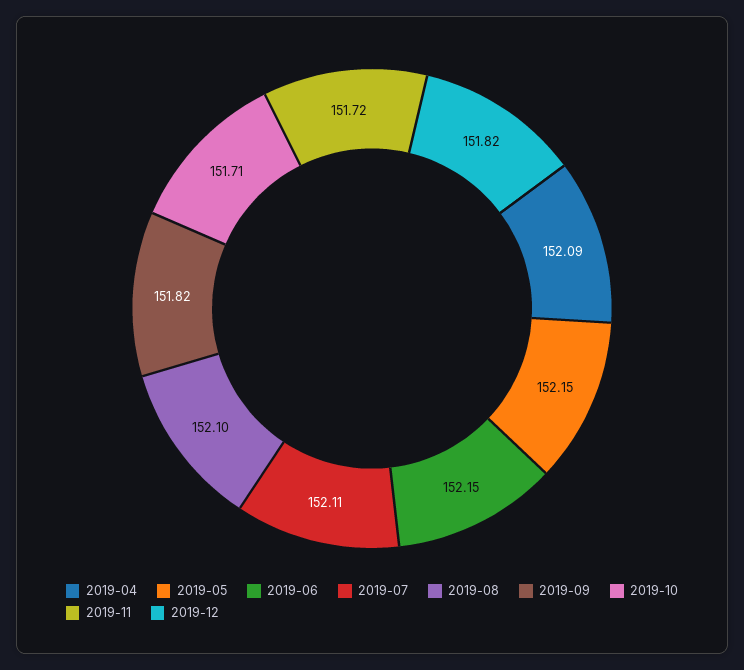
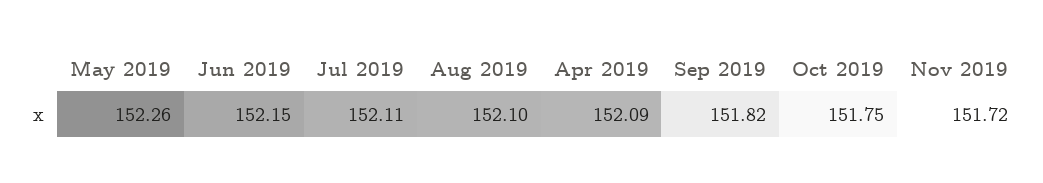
2019-05: 152.15 -> 152.26
2019-10: 151.71 -> 151.75
2019-12: 151.82 -> none

